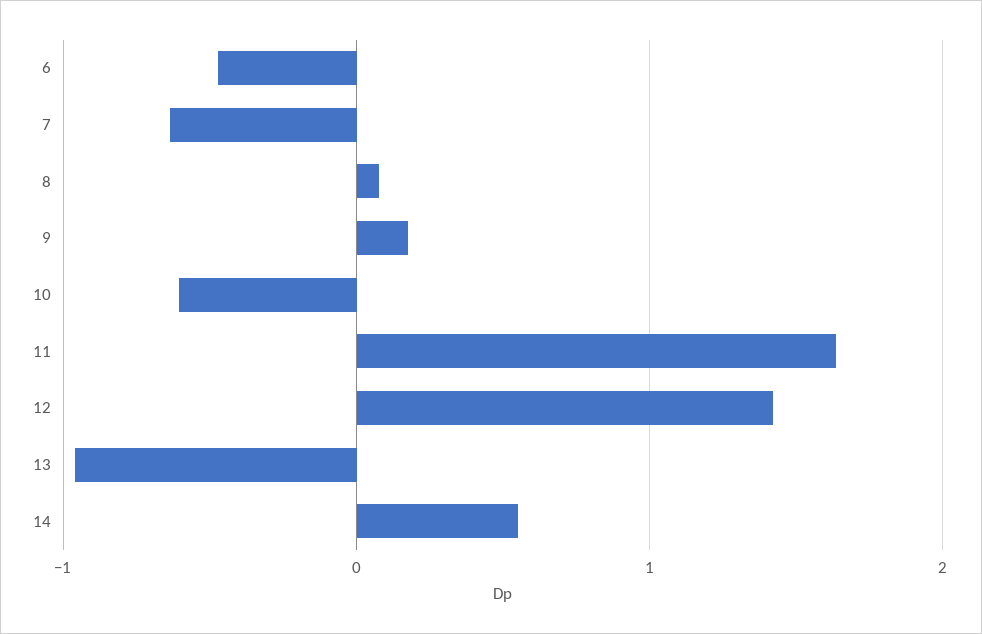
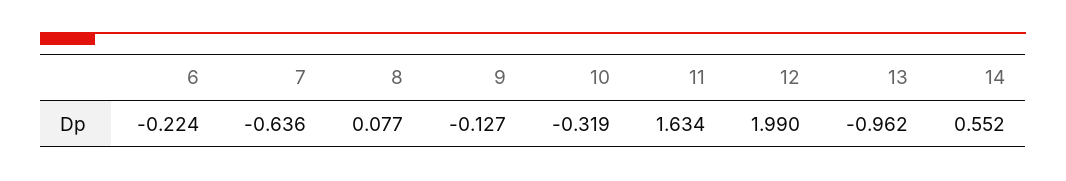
6: -0.5 -> -0.224
9: 0.2 -> -0.127
10: -0.6 -> -0.319
12: 1.4 -> 1.99

